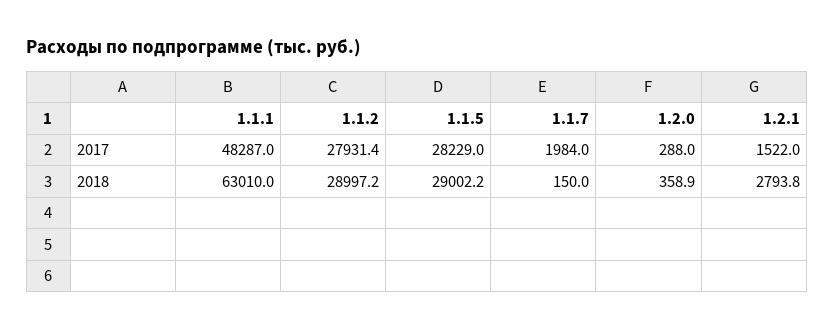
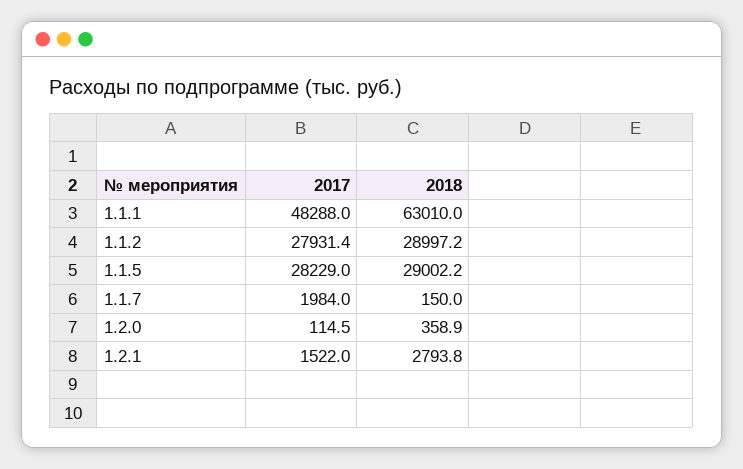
1.1.1, 2017: 48287 -> 48288
1.2.0, 2017: 288 -> 114.5

